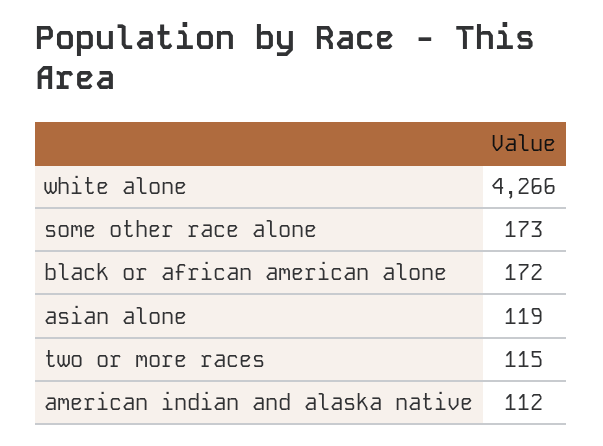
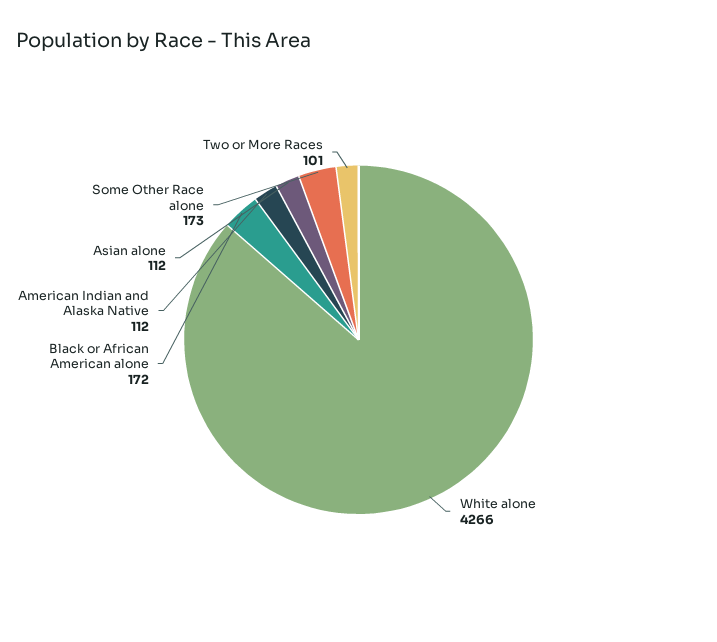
asian alone: 119 -> 112
two or more races: 115 -> 101

